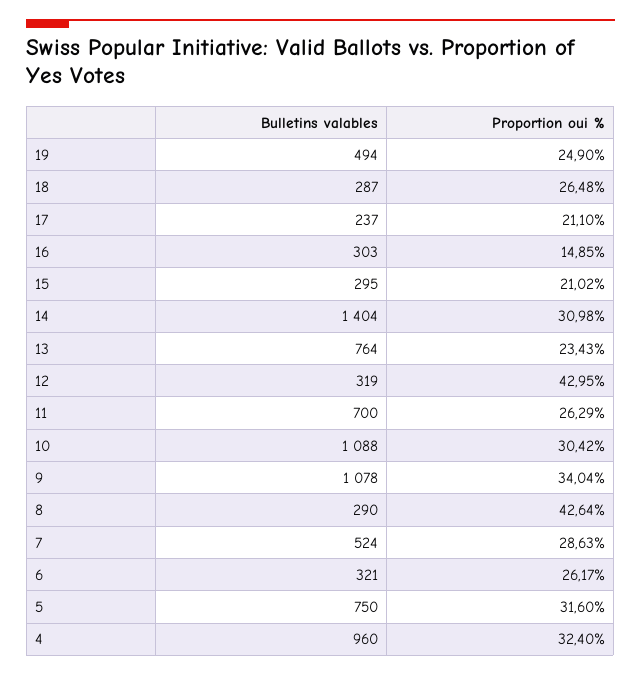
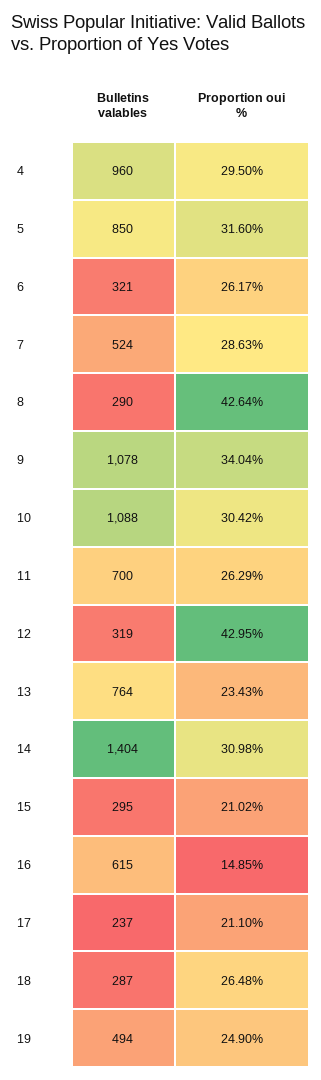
Bulletins valables, 16: 303 -> 615
Bulletins valables, 5: 750 -> 850
Proportion oui %, 4: 32.4 -> 29.5

